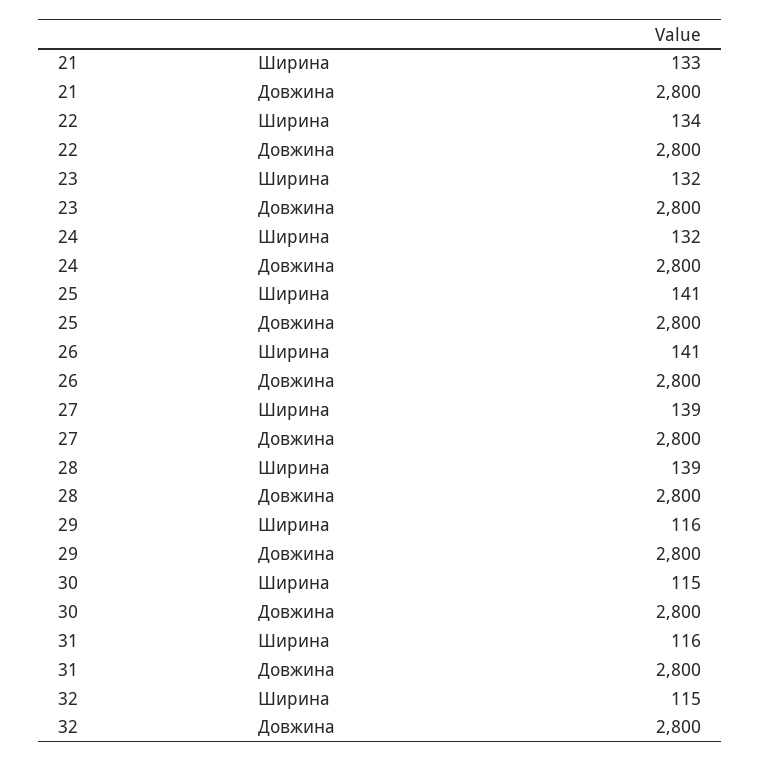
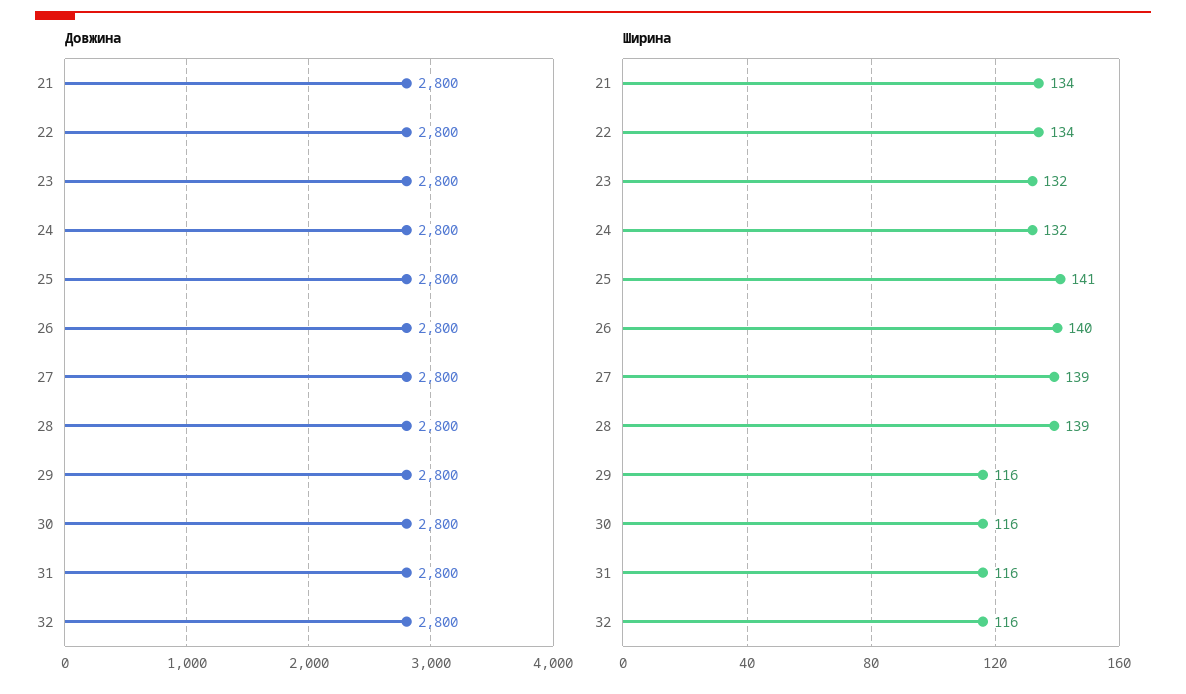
Ширина, 21: 133 -> 134
Ширина, 26: 141 -> 140
Ширина, 30: 115 -> 116
Ширина, 32: 115 -> 116

